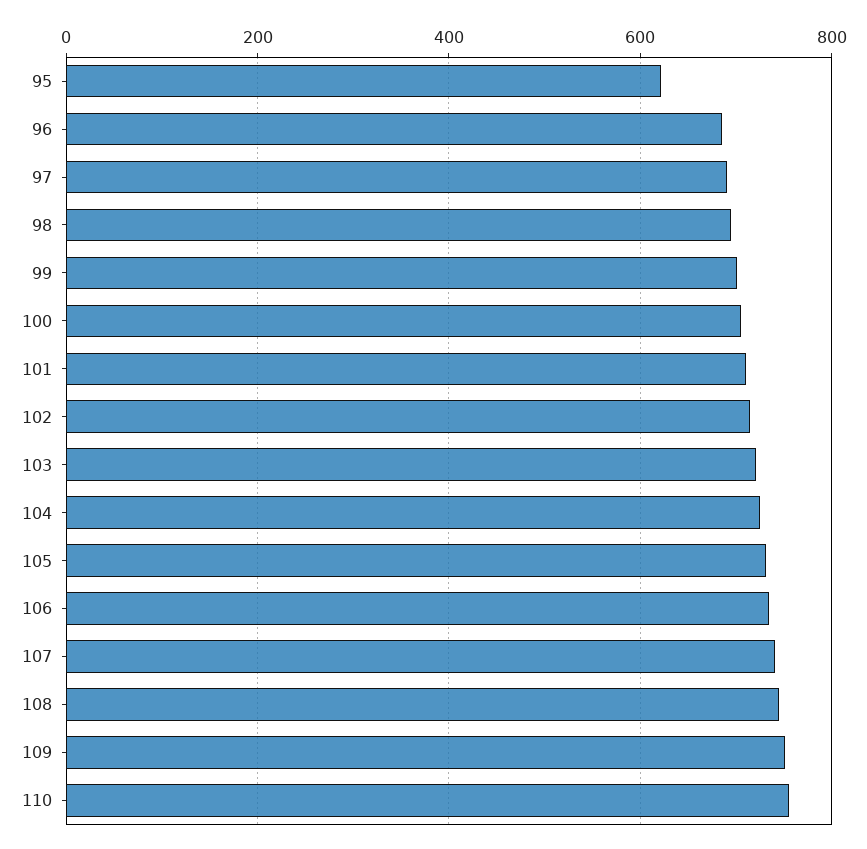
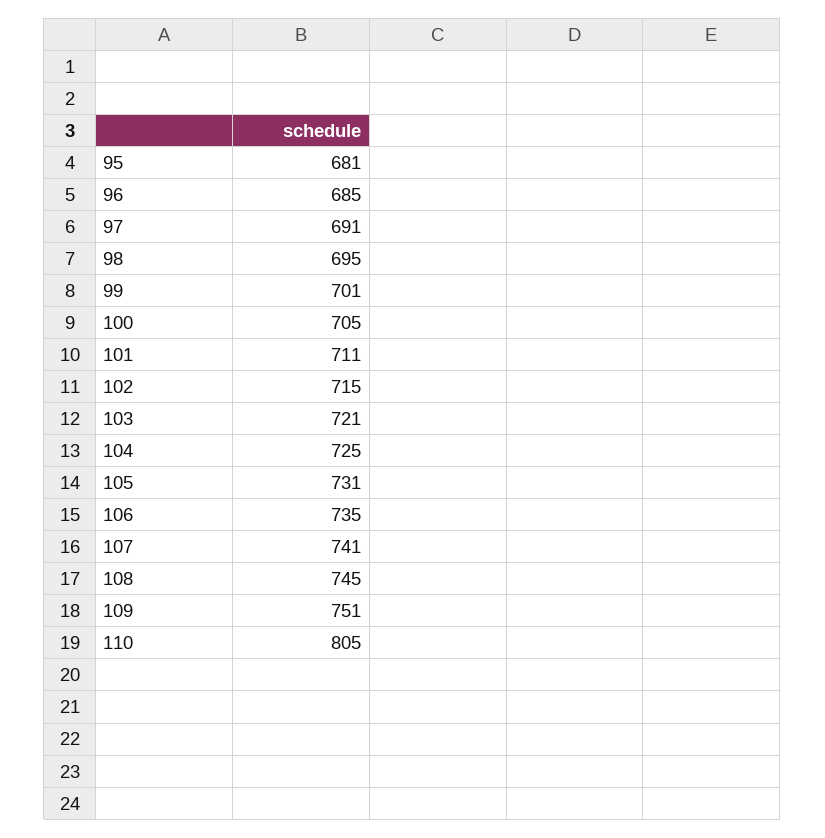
95: 620 -> 681
110: 760 -> 805

